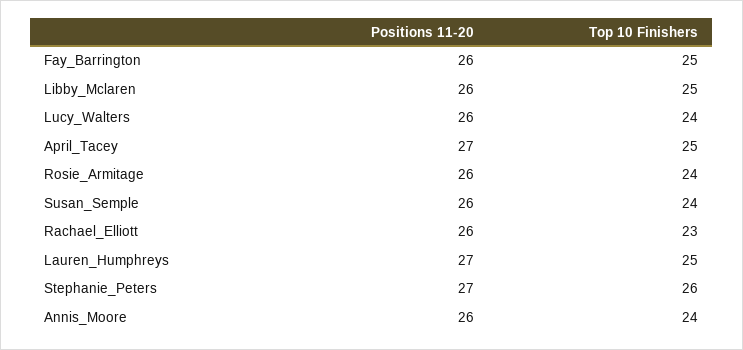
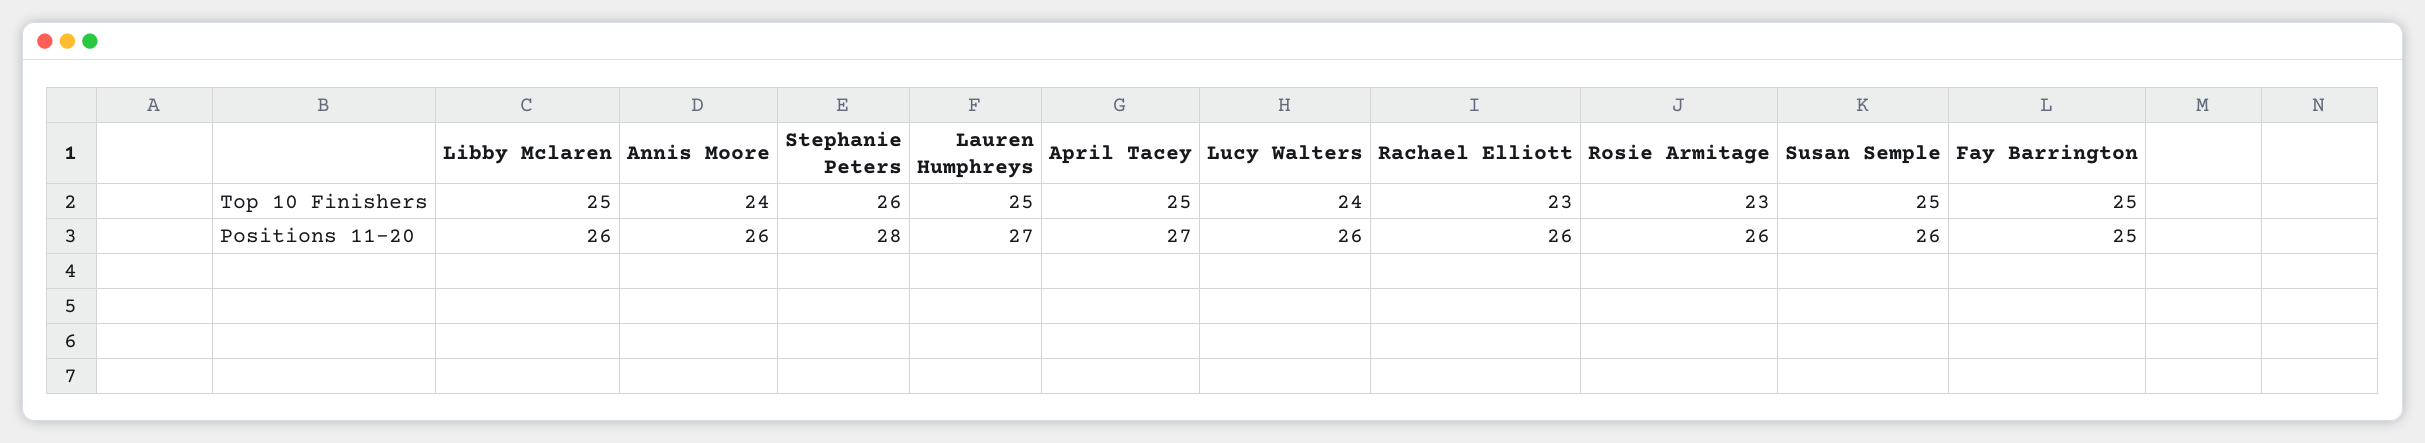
Positions 11-20, Fay_Barrington: 26 -> 25
Top 10 Finishers, Rosie_Armitage: 24 -> 23
Top 10 Finishers, Susan_Semple: 24 -> 25
Positions 11-20, Stephanie_Peters: 27 -> 28

